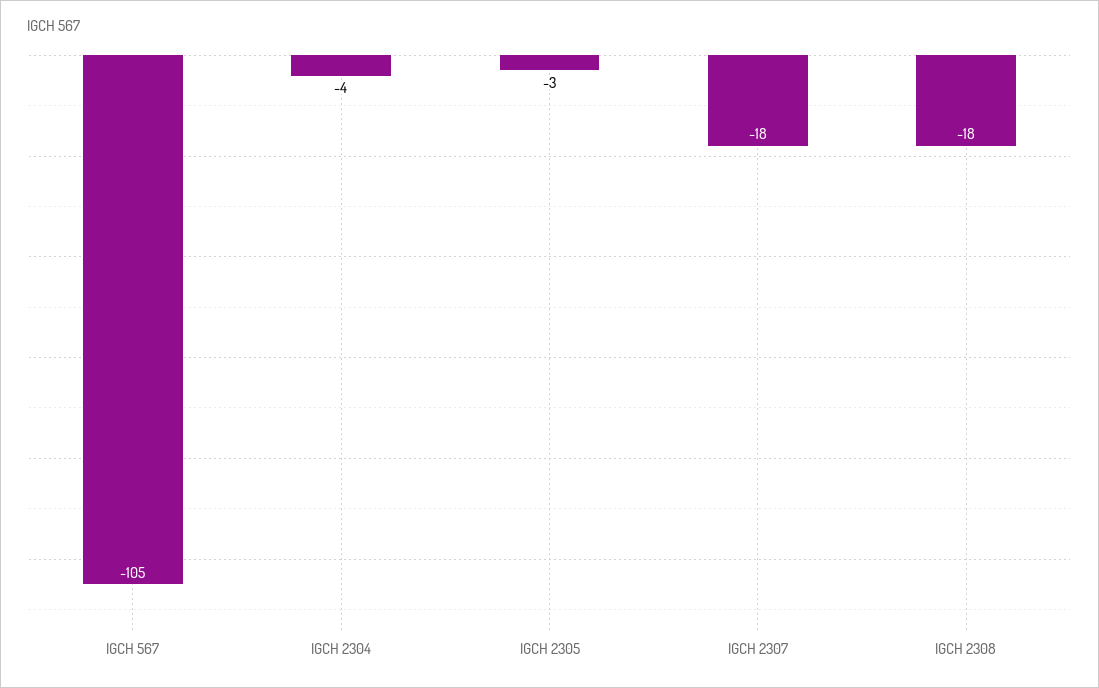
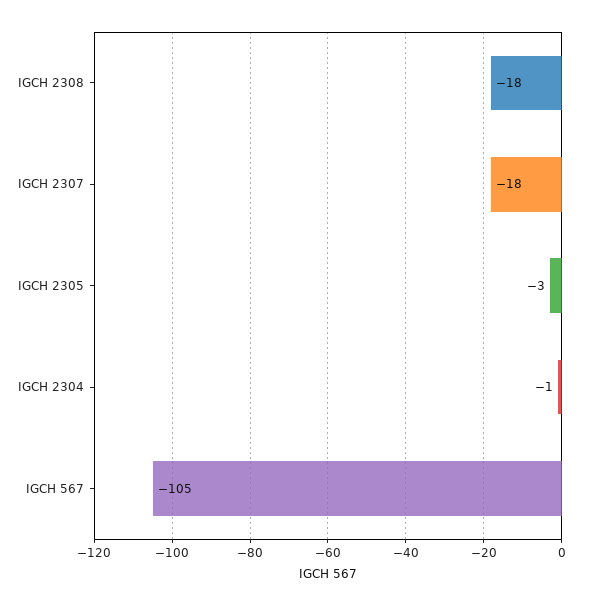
IGCH 2304: -4 -> -1

